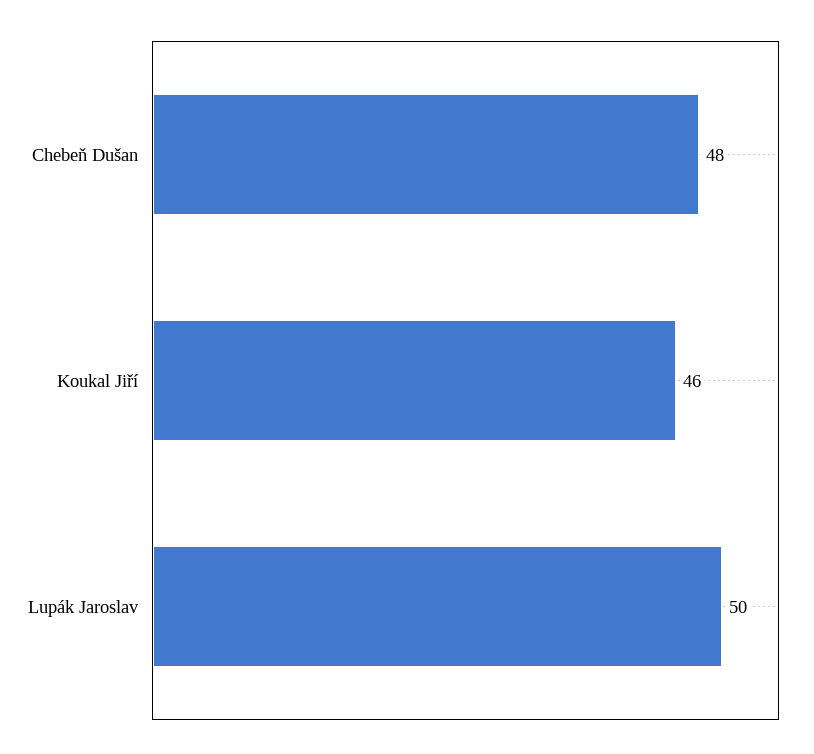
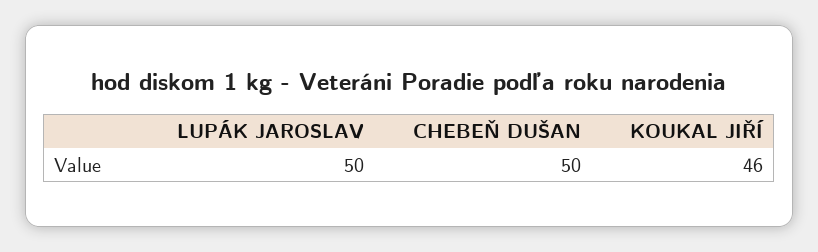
Chebeň Dušan: 48 -> 50

